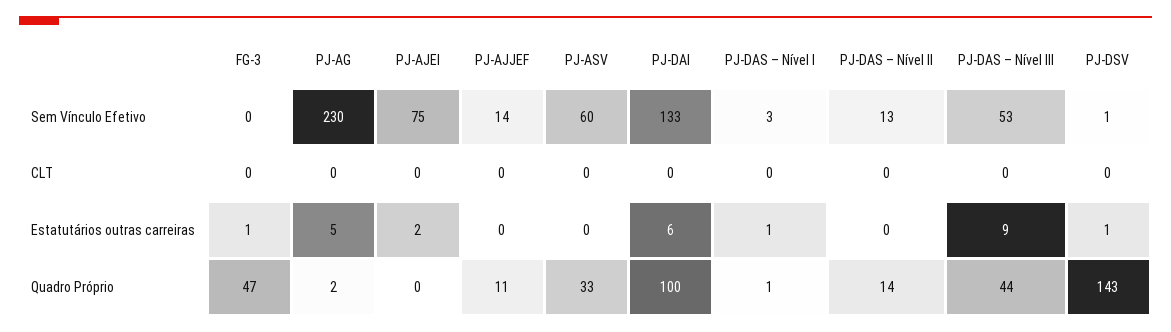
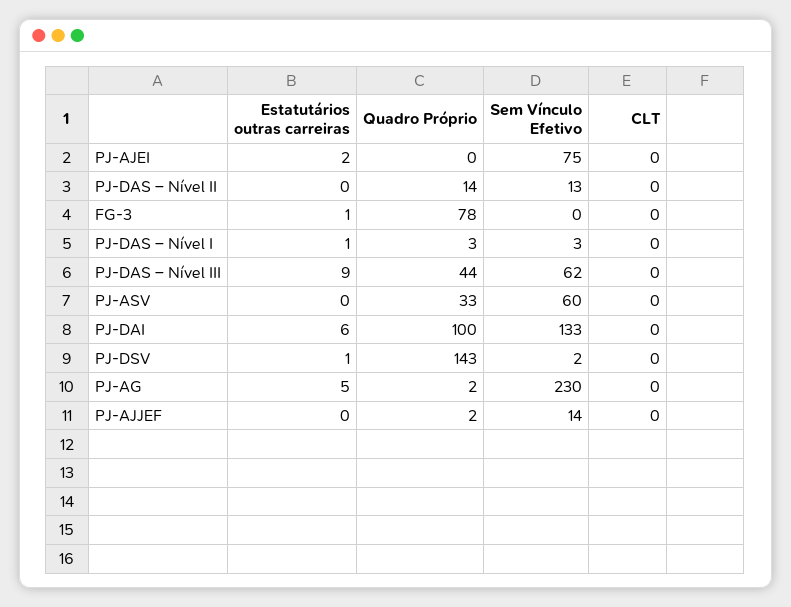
PJ-DAS – Nível III, Sem Vínculo Efetivo: 53 -> 62
PJ-DSV, Sem Vínculo Efetivo: 1 -> 2
FG-3, Quadro Próprio: 47 -> 78
PJ-AJJEF, Quadro Próprio: 11 -> 2
PJ-DAS – Nível I, Quadro Próprio: 1 -> 3

